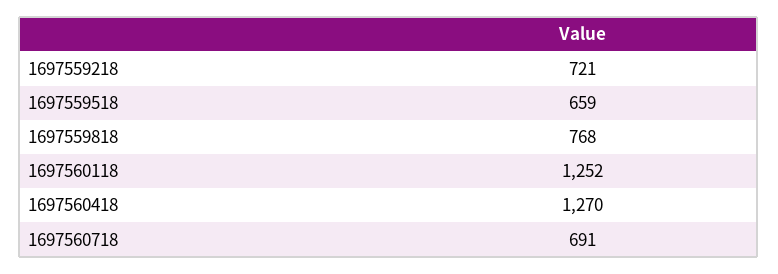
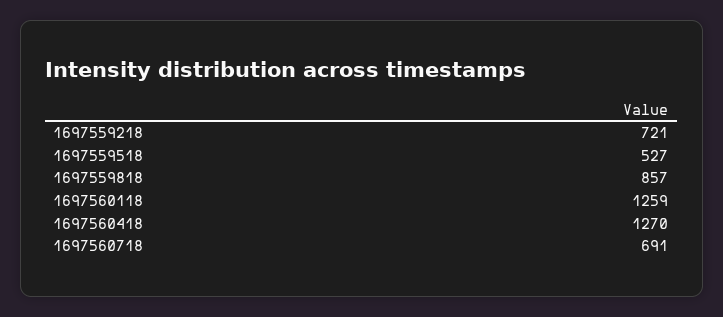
1697559518: 659 -> 527
1697559818: 768 -> 857
1697560118: 1252 -> 1259

